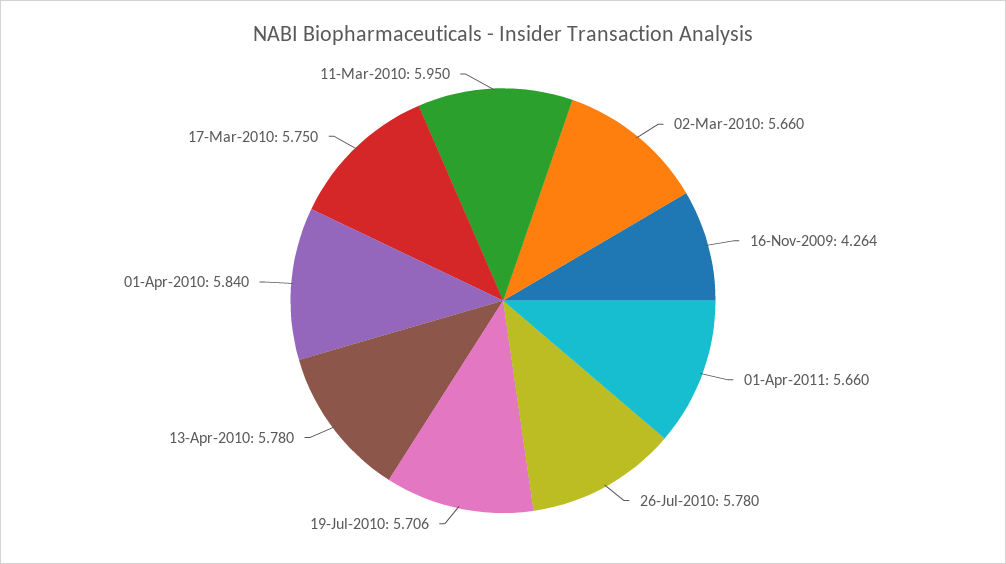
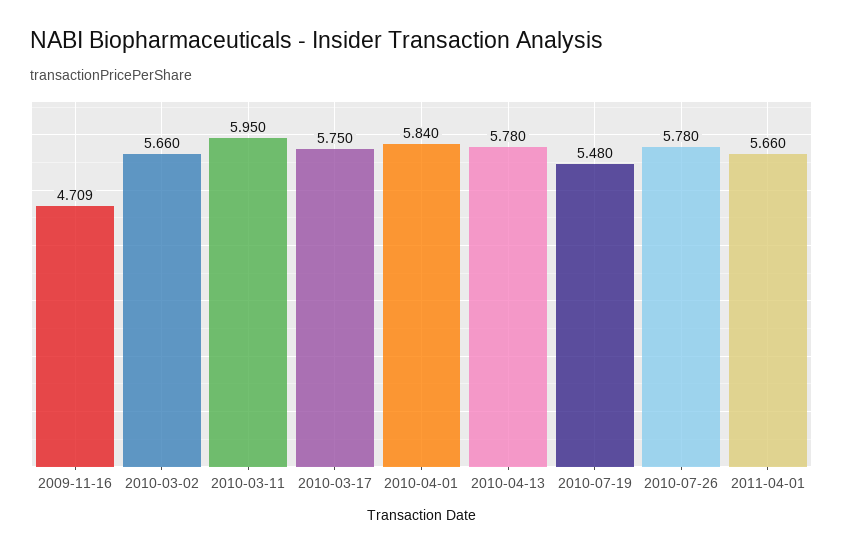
16-Nov-2009: 4.264 -> 4.709
19-Jul-2010: 5.706 -> 5.48

